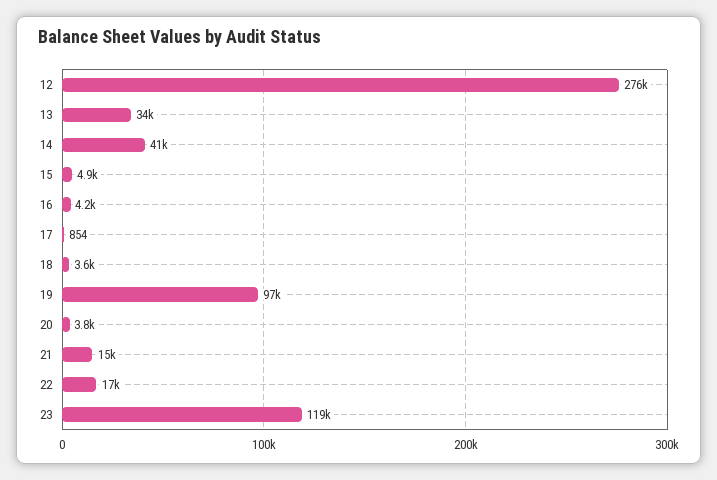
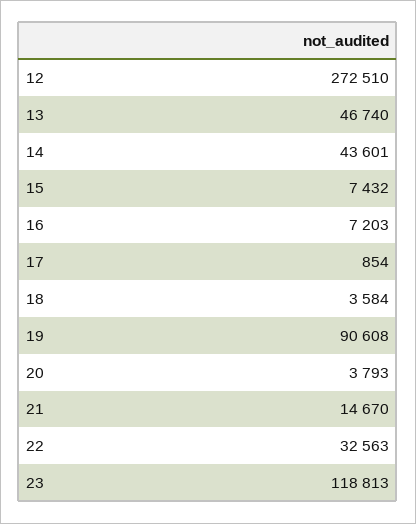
12: 276000 -> 272510
13: 34000 -> 46740
14: 41000 -> 43601
15: 4900 -> 7432
16: 4200 -> 7203
19: 97000 -> 90608
22: 17000 -> 32563

